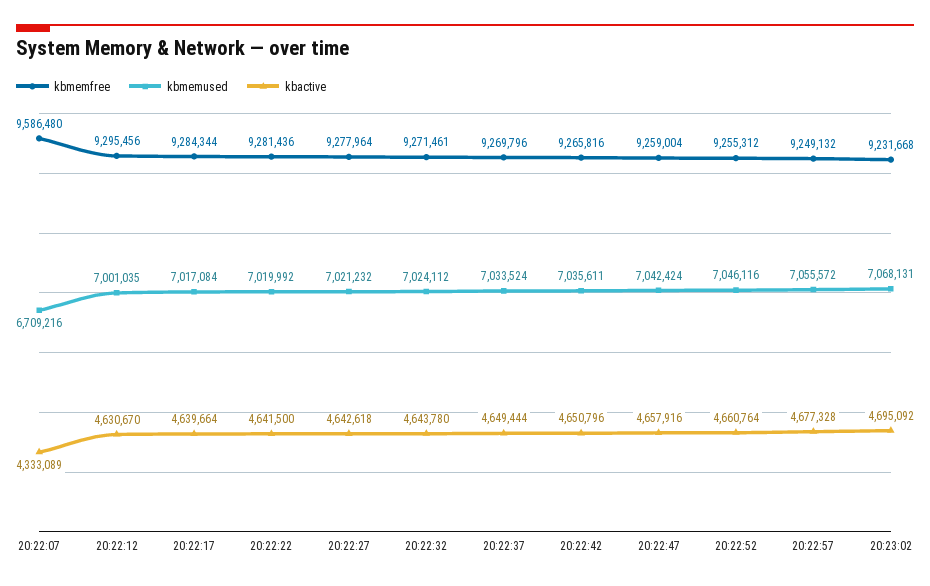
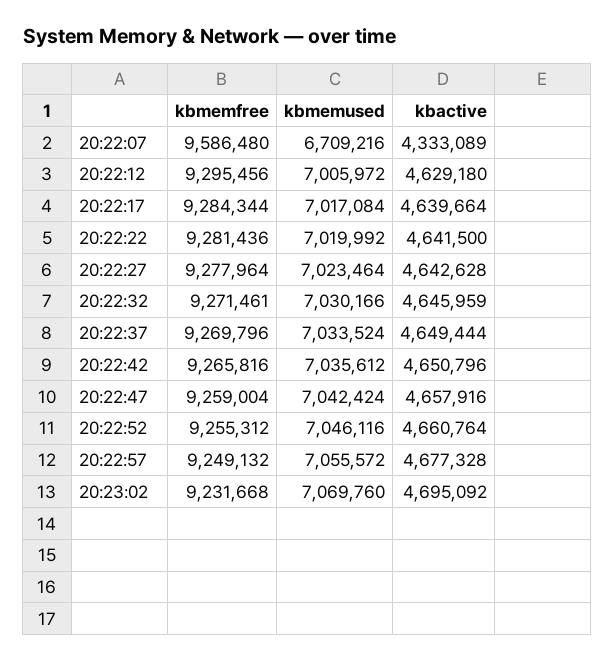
kbmemused, 20:22:12: 7001035 -> 7005972
kbactive, 20:22:12: 4630670 -> 4629180
kbmemused, 20:22:27: 7021232 -> 7023464
kbactive, 20:22:27: 4642618 -> 4642628
kbmemused, 20:22:32: 7024112 -> 7030166
kbactive, 20:22:32: 4643780 -> 4645959
kbmemused, 20:22:42: 7035611 -> 7035612
kbmemused, 20:23:02: 7068131 -> 7069760

